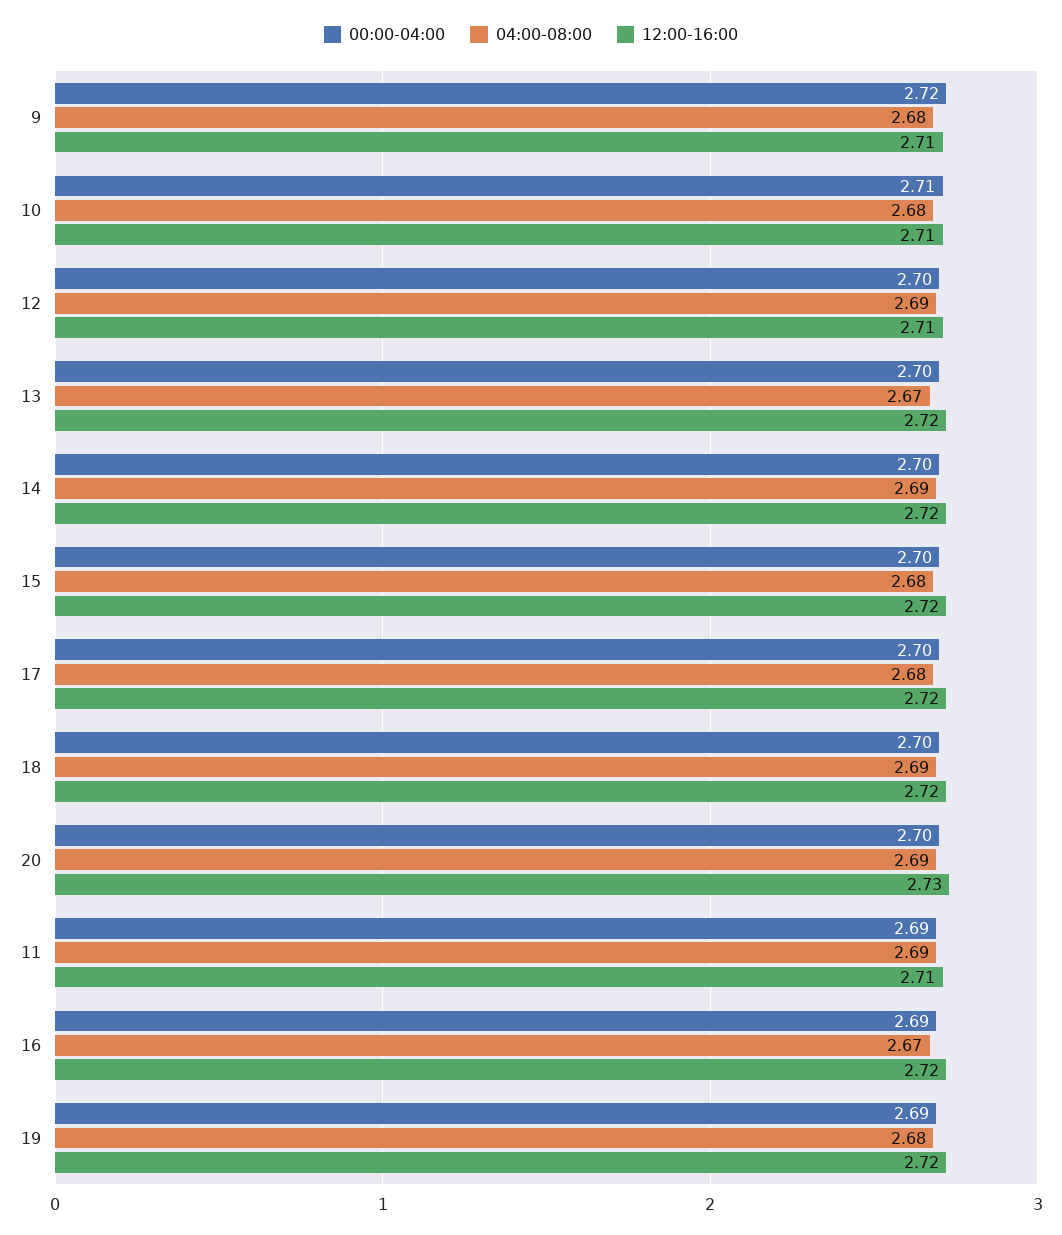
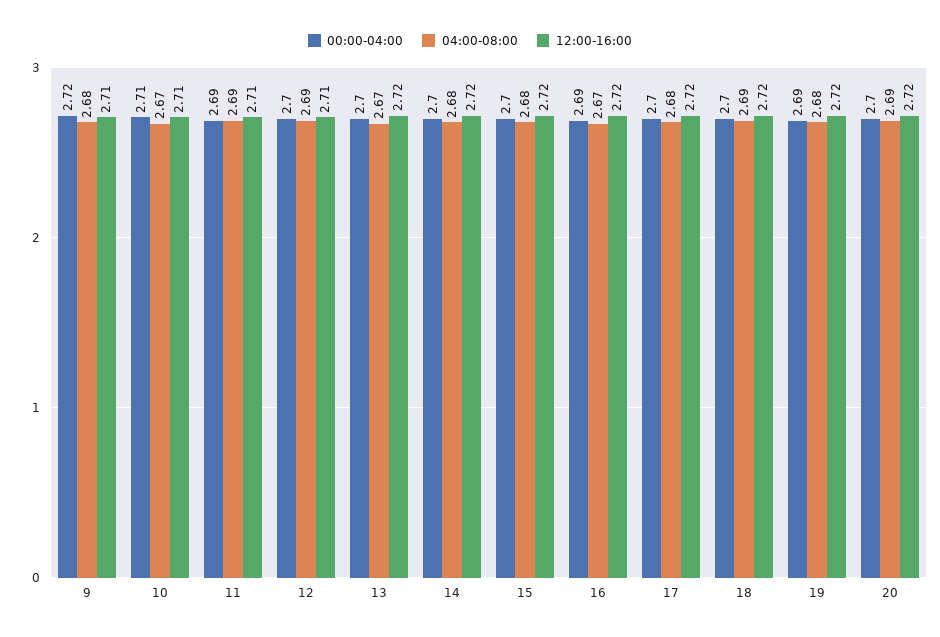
04:00-08:00, 10: 2.68 -> 2.67
04:00-08:00, 14: 2.69 -> 2.68
12:00-16:00, 20: 2.73 -> 2.72

